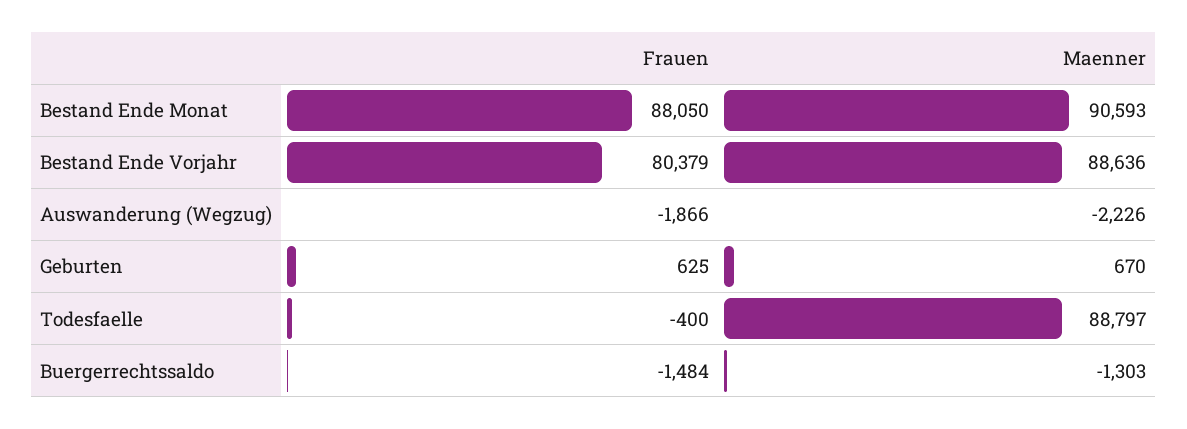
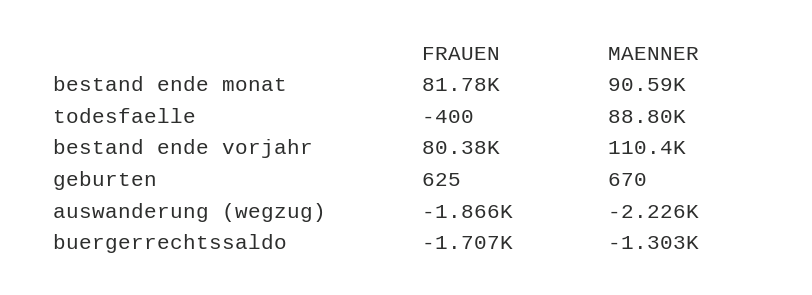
Frauen, Bestand Ende Monat: 88050 -> 81780
Maenner, Bestand Ende Vorjahr: 88636 -> 110400
Frauen, Buergerrechtssaldo: -1484 -> -1707

